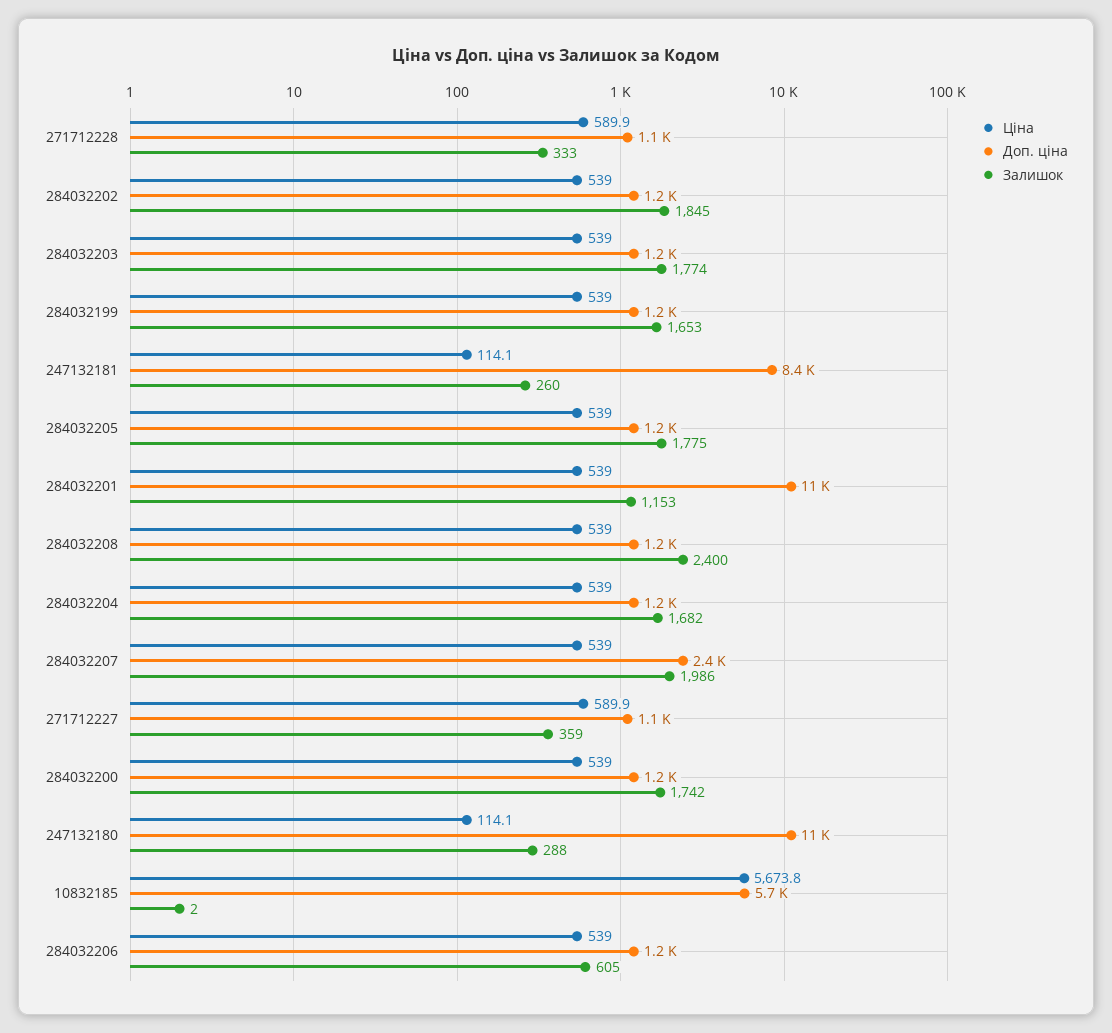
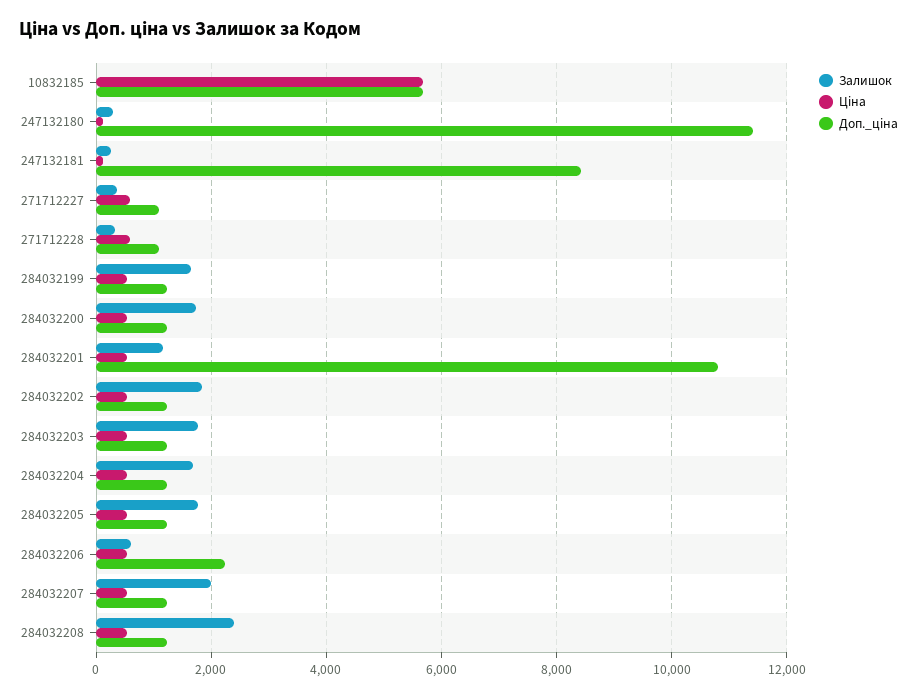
Доп. ціна, 284032207: 2400 -> 1200
Доп. ціна, 284032206: 1200 -> 2200

